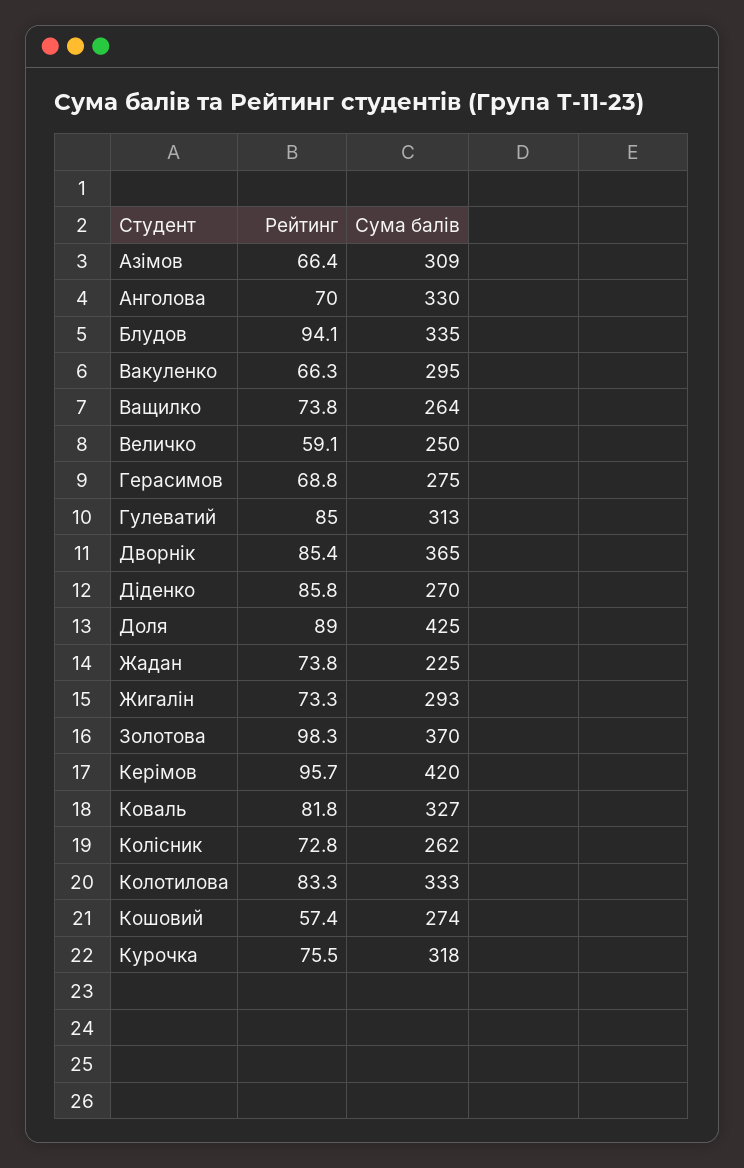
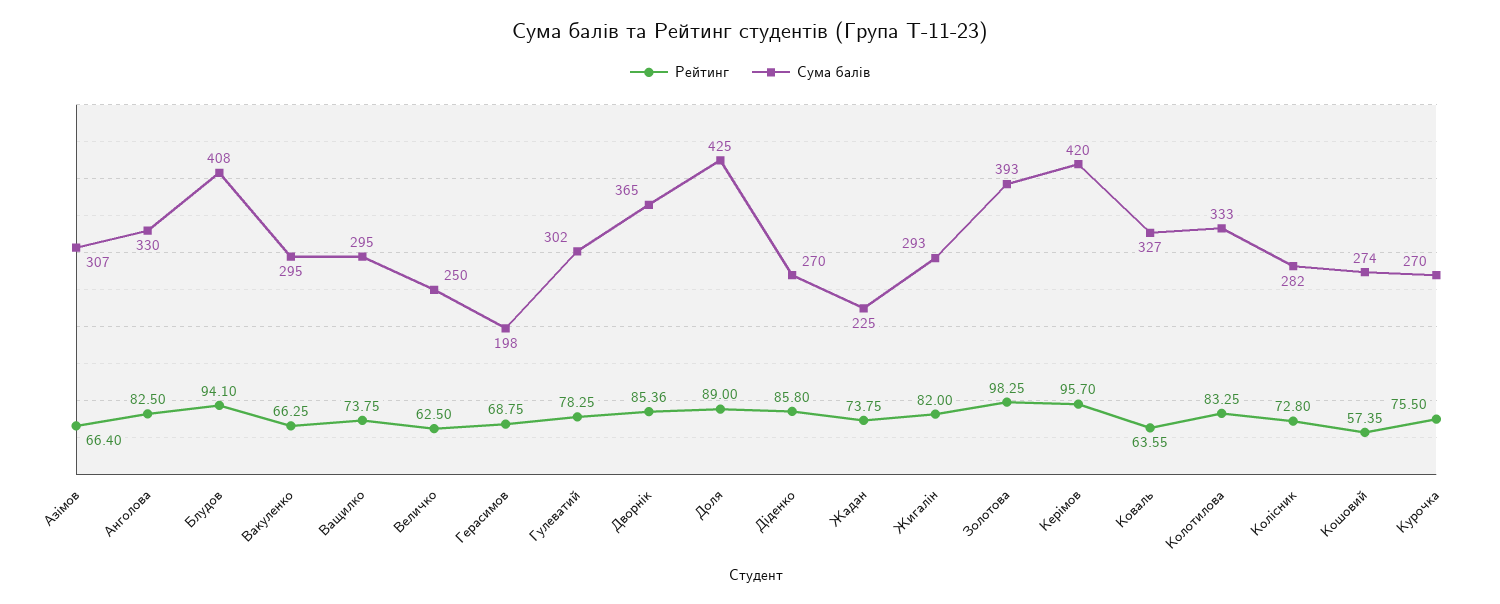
Сума балів, Азімов: 309 -> 307
Рейтинг, Анголова: 70 -> 82.5
Сума балів, Блудов: 335 -> 408
Сума балів, Ващилко: 264 -> 295
Рейтинг, Величко: 59.1 -> 62.5
Сума балів, Герасимов: 275 -> 198
Рейтинг, Гулеватий: 85 -> 78.25
Сума балів, Гулеватий: 313 -> 302
Рейтинг, Жигалін: 73.3 -> 82
Сума балів, Золотова: 370 -> 393
Рейтинг, Коваль: 81.8 -> 63.55
Сума балів, Колісник: 262 -> 282
Сума балів, Курочка: 318 -> 270

